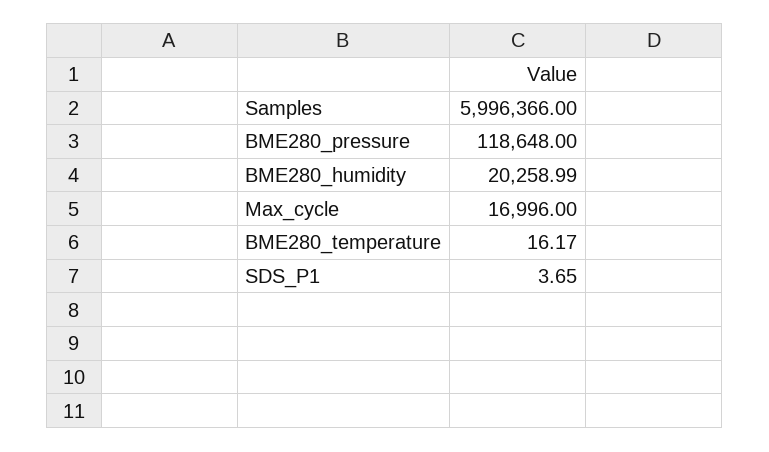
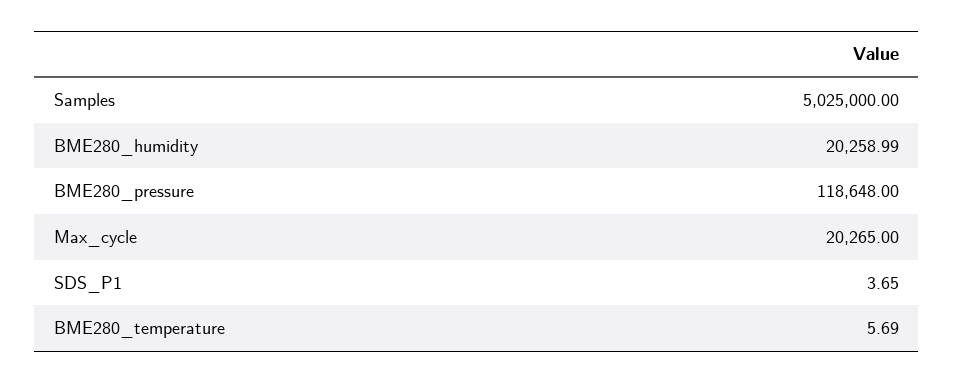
Samples: 5996366 -> 5025000
Max_cycle: 16996 -> 20265
BME280_temperature: 16.17 -> 5.69

